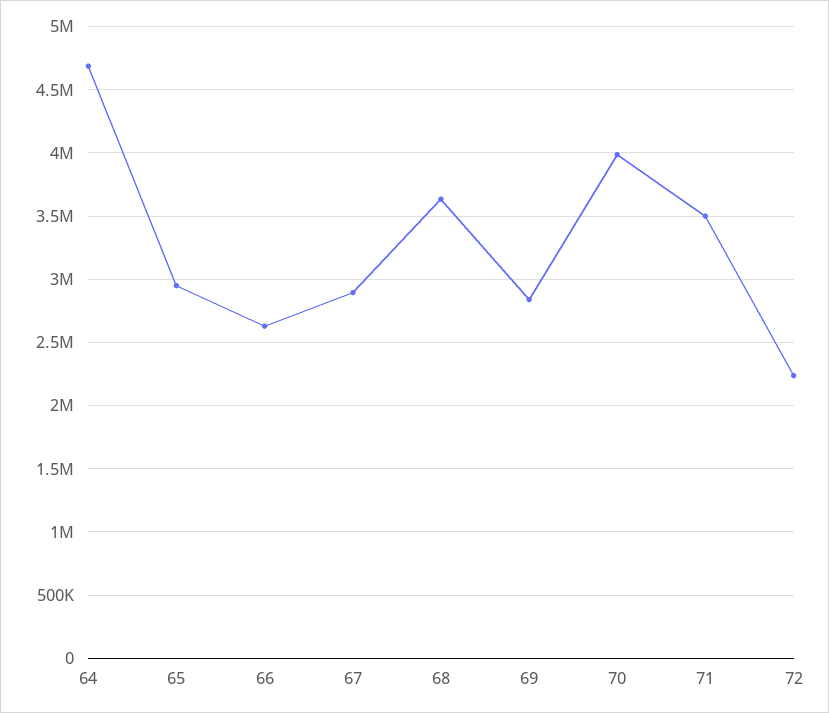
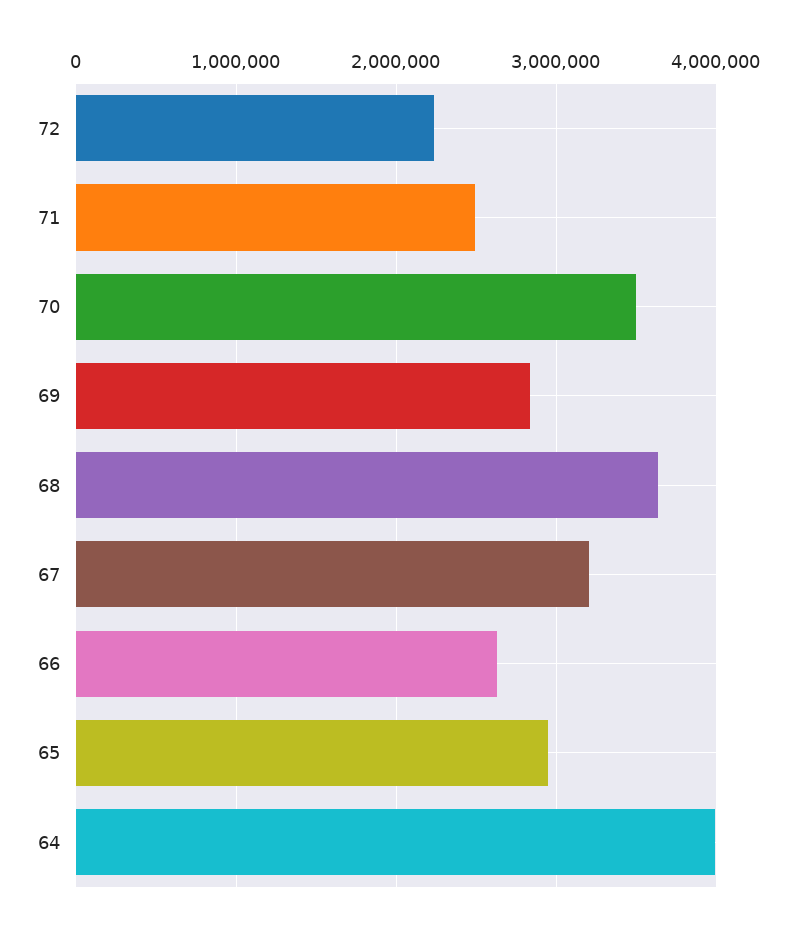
64: 4700000 -> 4000000
67: 2900000 -> 3200000
70: 4000000 -> 3500000
71: 3500000 -> 2500000

